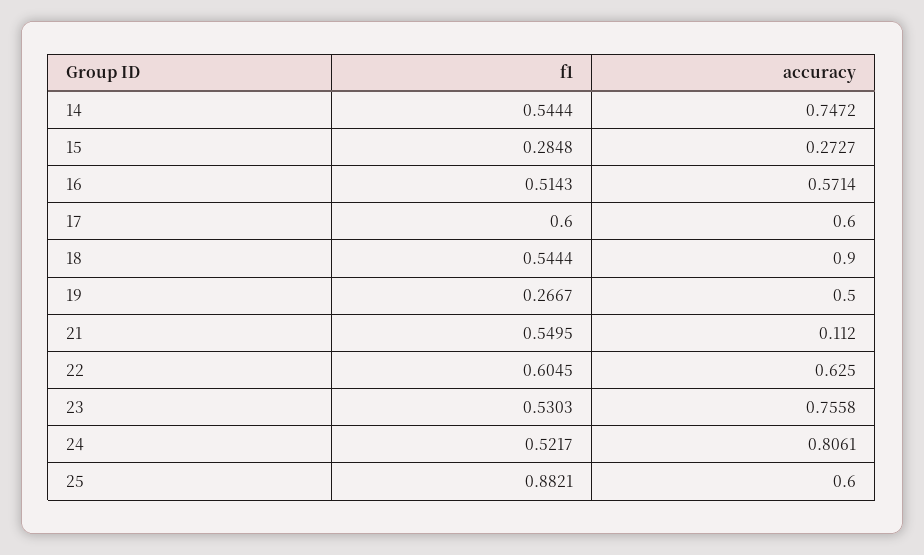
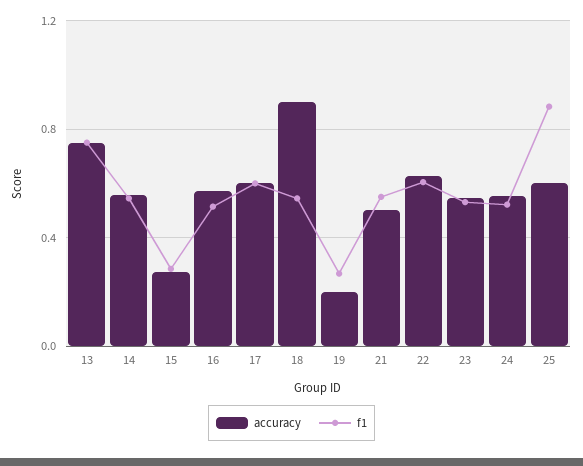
accuracy, 14: 0.7472 -> 0.55
accuracy, 19: 0.5 -> 0.2
accuracy, 21: 0.112 -> 0.5
accuracy, 23: 0.7558 -> 0.55
accuracy, 24: 0.8061 -> 0.55
accuracy, 13: none -> 0.75
f1, 13: none -> 0.75

